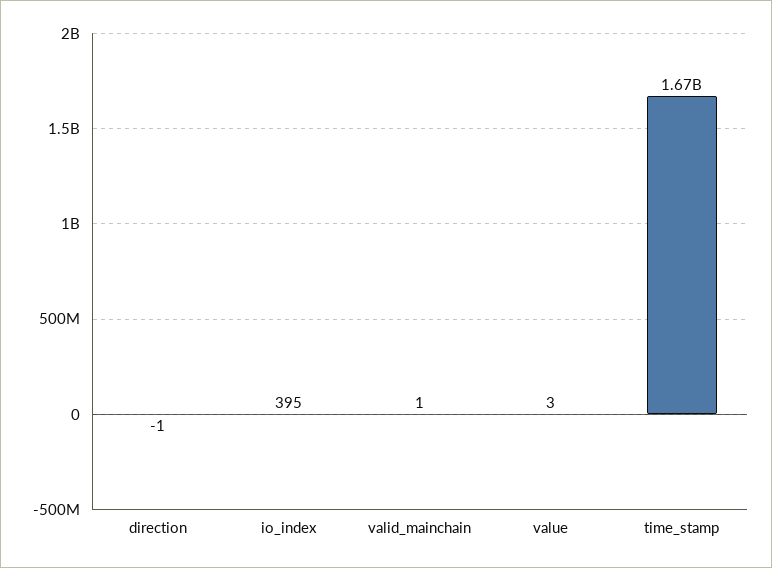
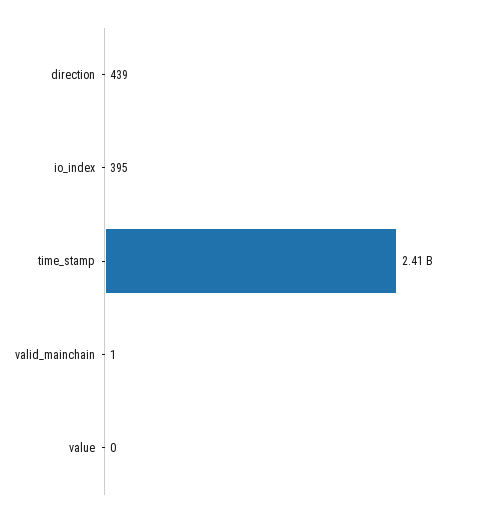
direction: -1 -> 439
value: 3 -> 0
time_stamp: 1670000000 -> 2410000000

